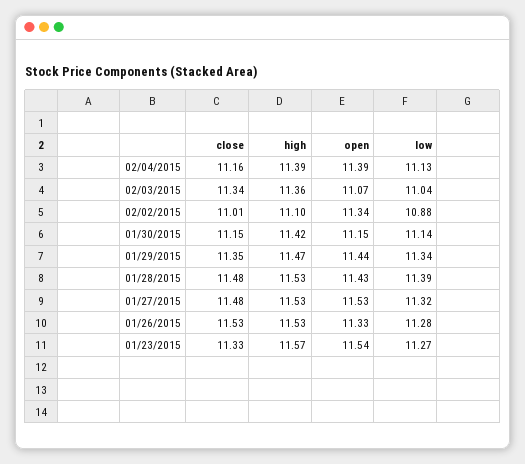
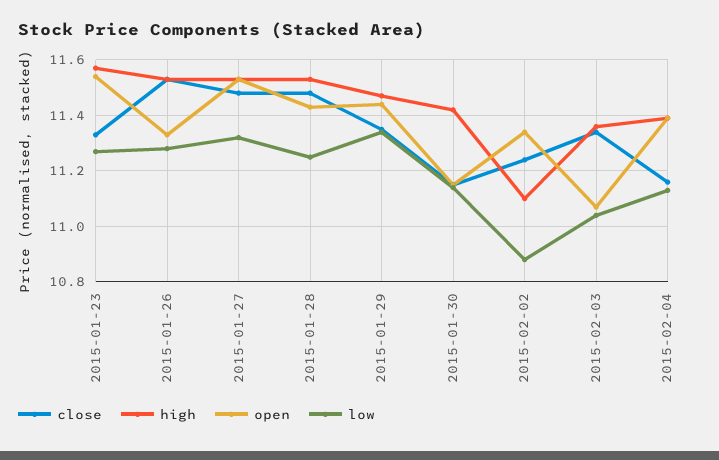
close, 02/02/2015: 11.01 -> 11.25
low, 01/28/2015: 11.39 -> 11.25

